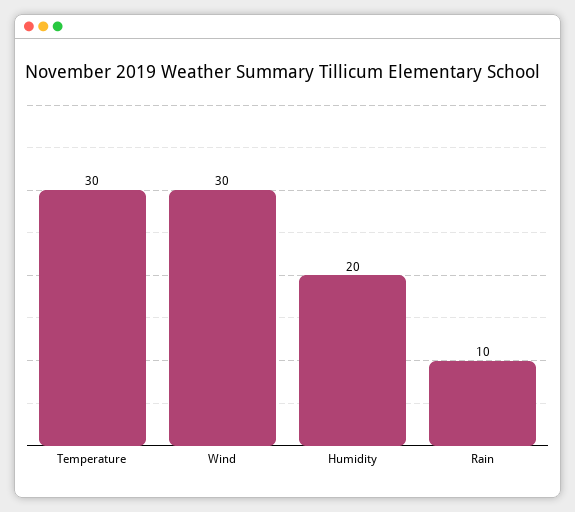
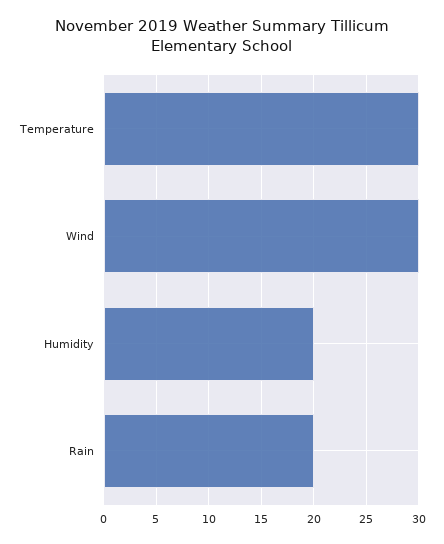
Rain: 10 -> 20

